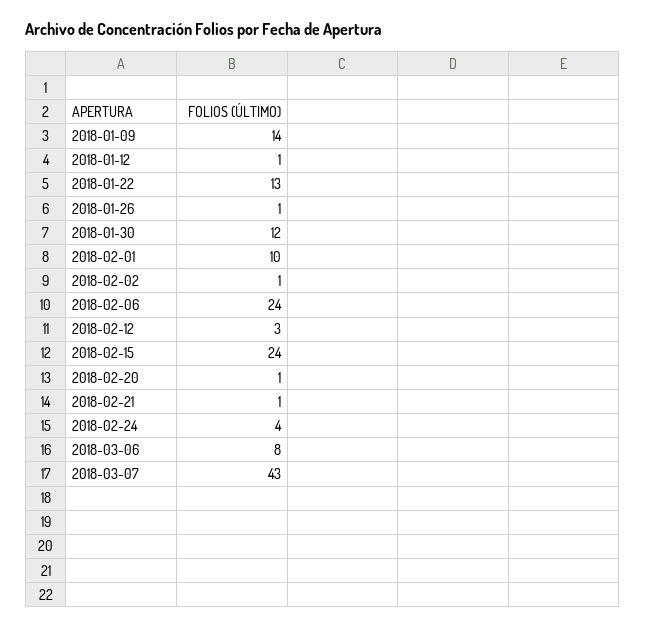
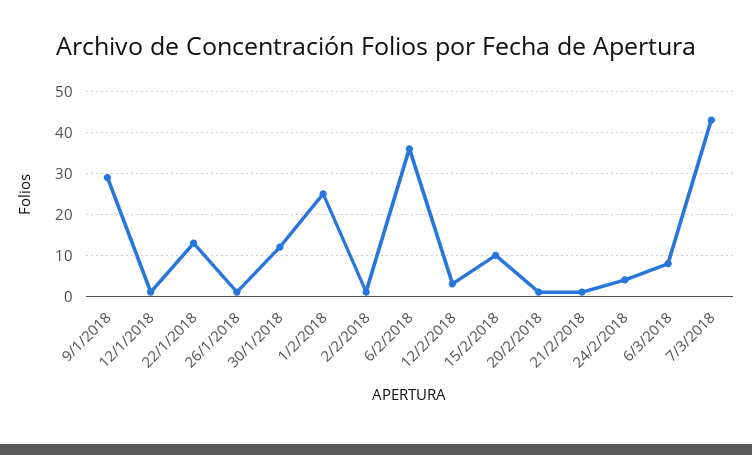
2018-01-09: 14 -> 30
2018-02-01: 10 -> 25
2018-02-06: 24 -> 35
2018-02-15: 24 -> 10

